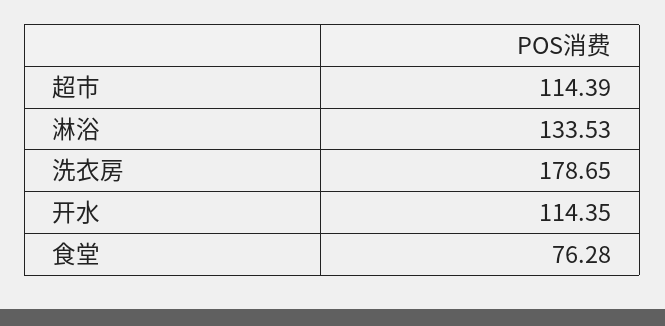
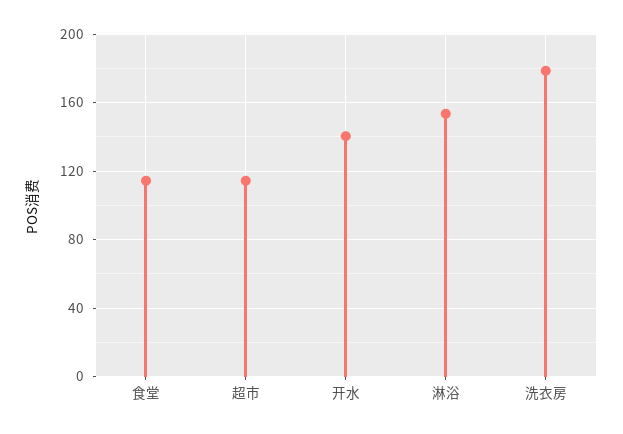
淋浴: 133.53 -> 155
开水: 114.35 -> 140
食堂: 76.28 -> 115

